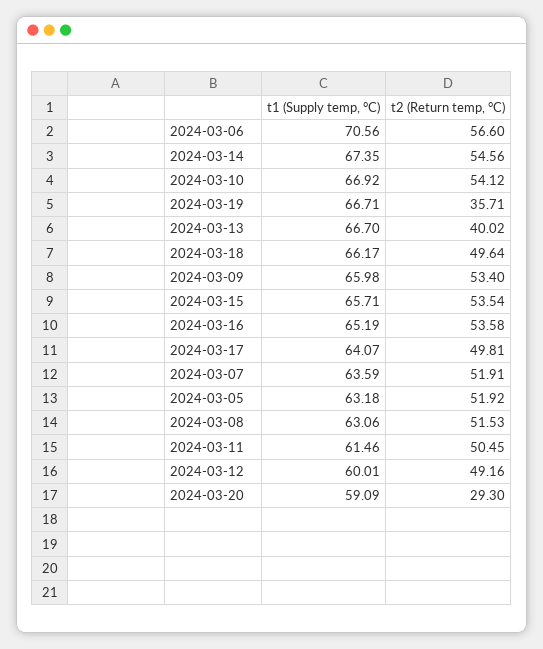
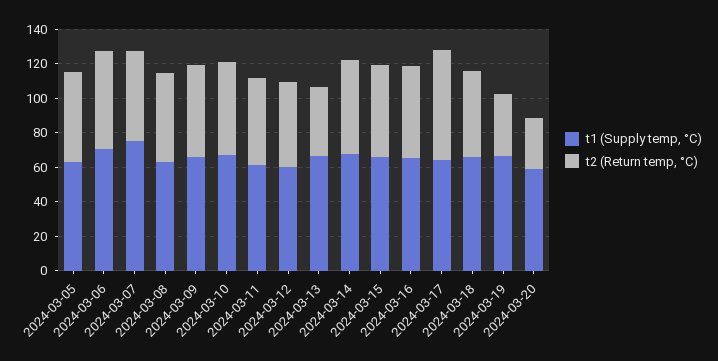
t2 (Return temp, °C), 2024-03-17: 49.81 -> 65
t1 (Supply temp, °C), 2024-03-07: 63.59 -> 75

